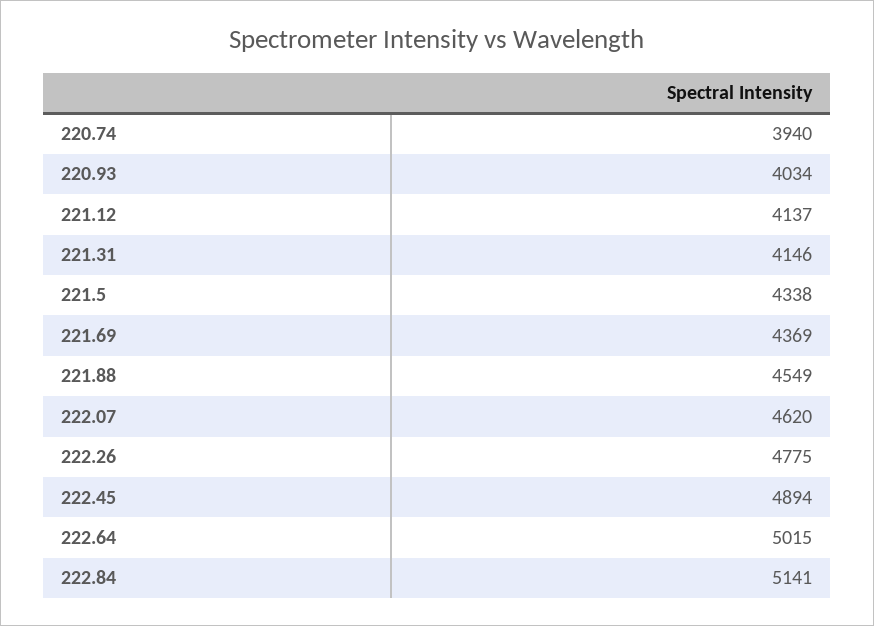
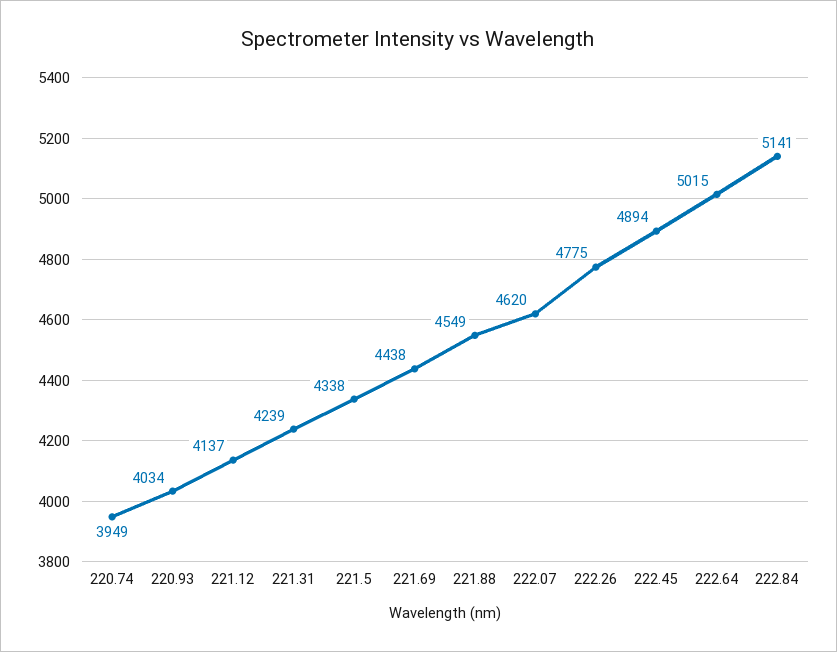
220.74: 3940 -> 3949
221.31: 4146 -> 4239
221.69: 4369 -> 4438

